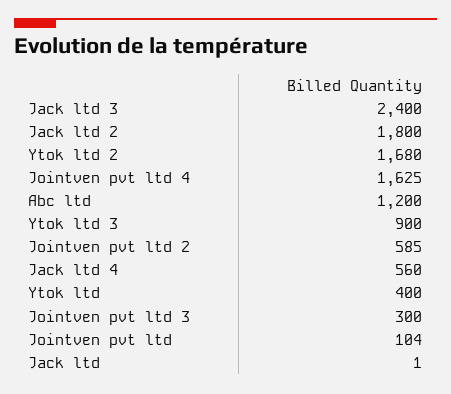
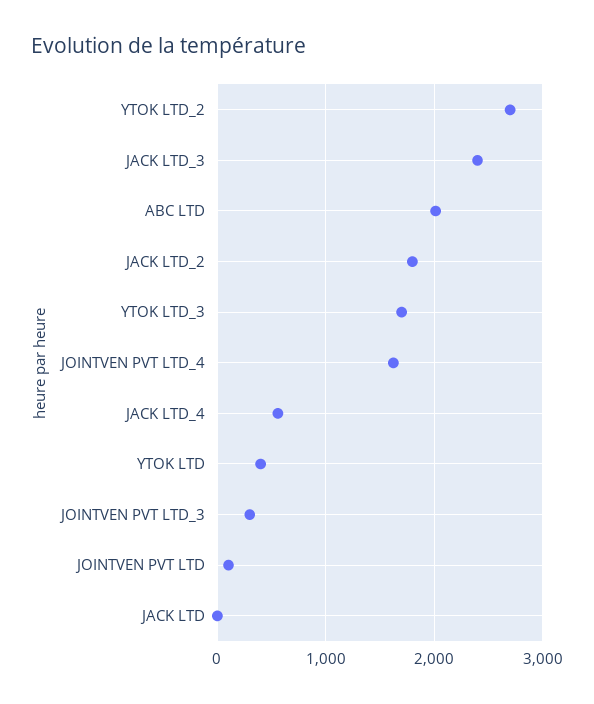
Ytok ltd 2: 1680 -> 2700
Abc ltd: 1200 -> 2000
Ytok ltd 3: 900 -> 1700
Jointven pvt ltd 2: 585 -> none

